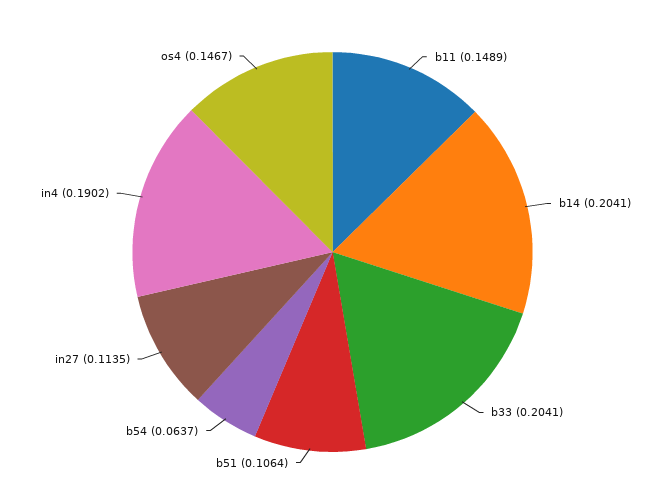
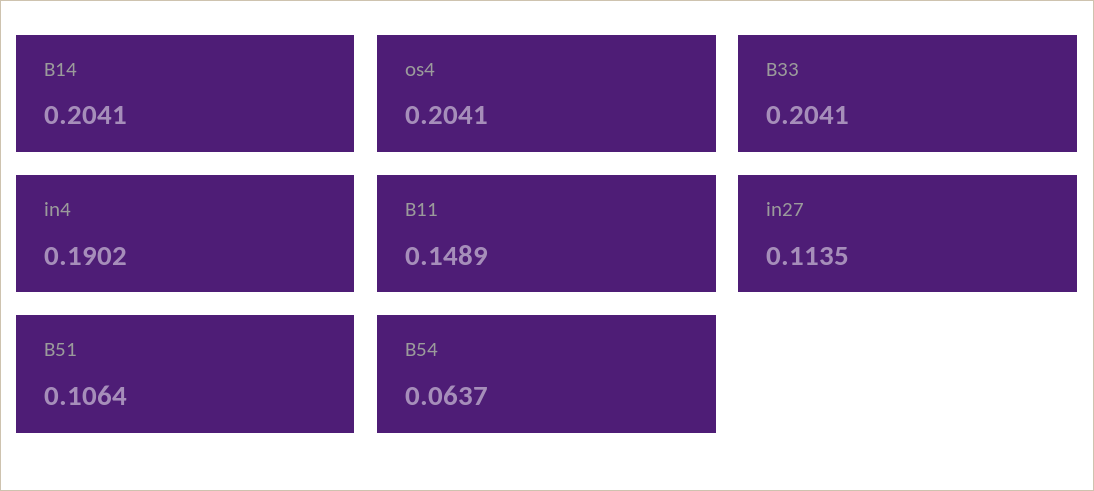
os4: 0.1467 -> 0.2041

